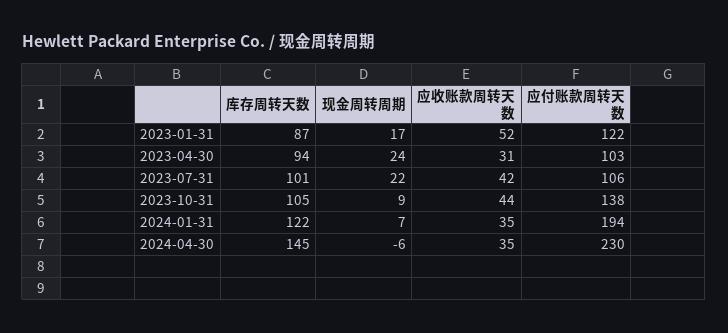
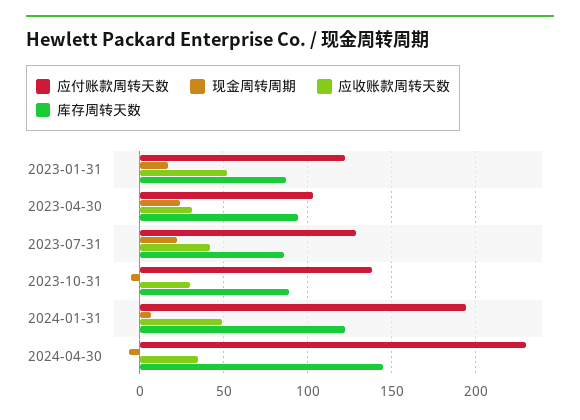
库存周转天数, 2023-07-31: 101 -> 85
应付账款周转天数, 2023-07-31: 106 -> 130
库存周转天数, 2023-10-31: 105 -> 90
现金周转周期, 2023-10-31: 9 -> -5
应收账款周转天数, 2023-10-31: 44 -> 30
应收账款周转天数, 2024-01-31: 35 -> 50

